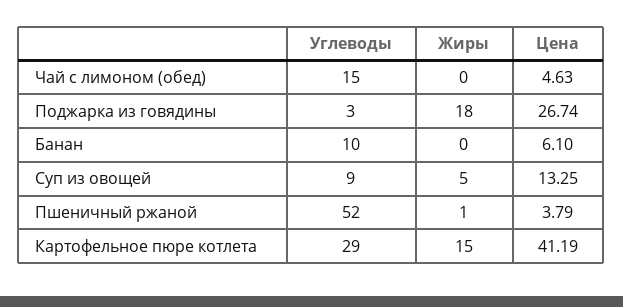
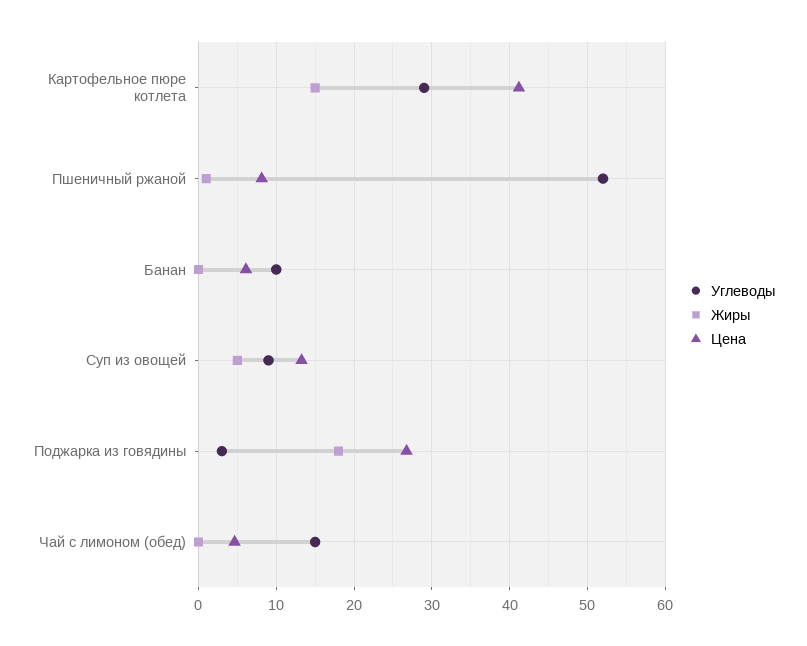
Цена, Пшеничный ржаной: 3.79 -> 8

